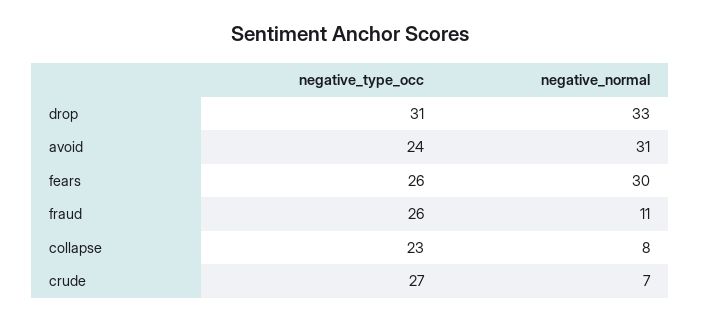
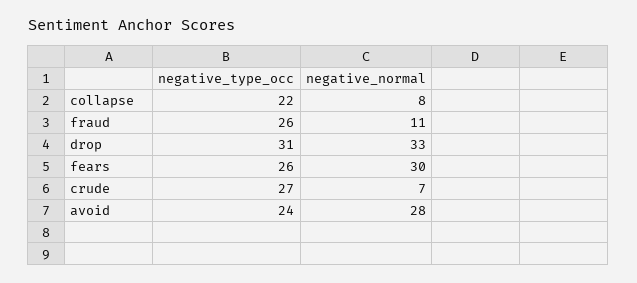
negative_normal, avoid: 31 -> 28
negative_type_occ, collapse: 23 -> 22

